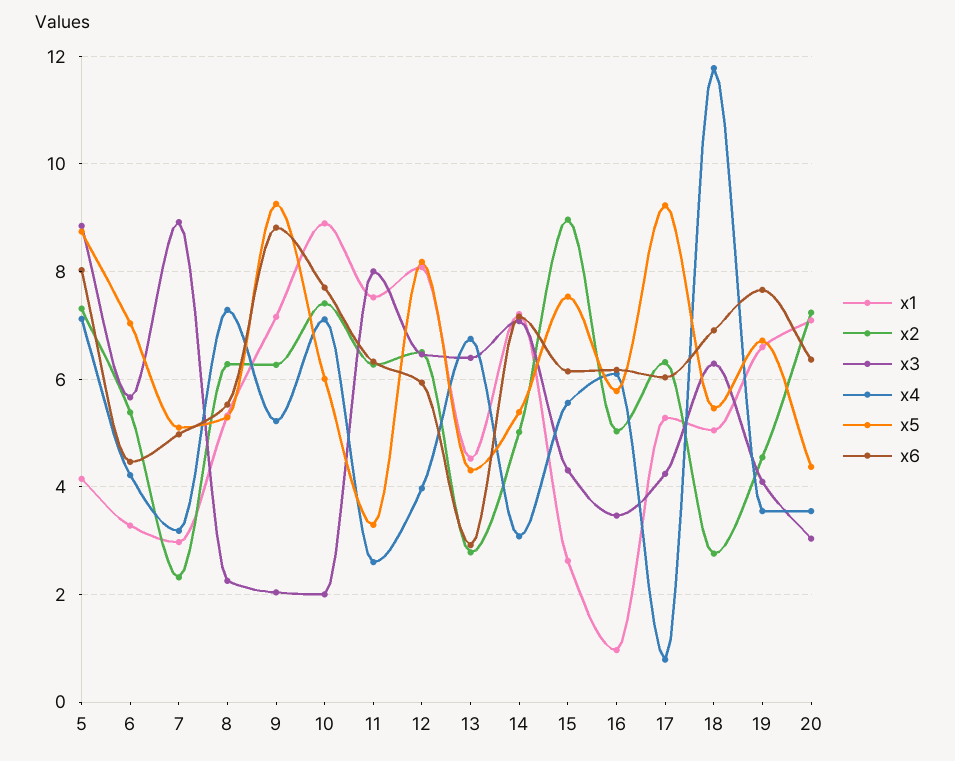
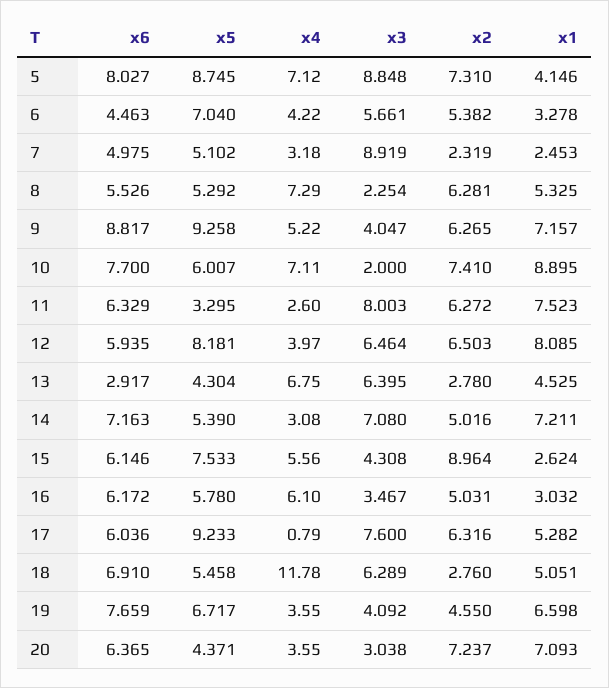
x1, 7: 3 -> 2.453
x3, 9: 2 -> 4.047
x1, 16: 1 -> 3.032
x3, 17: 4.2 -> 7.6

